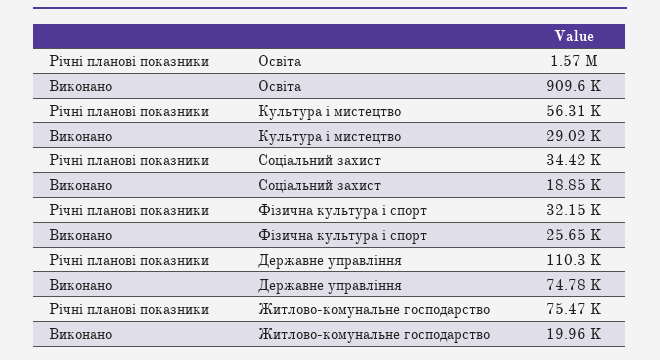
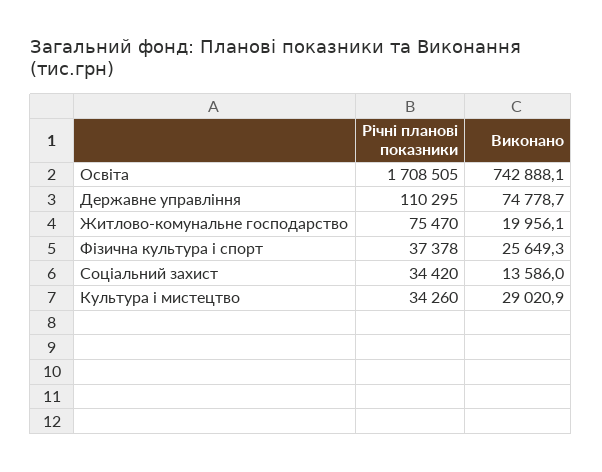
Річні планові показники, Освіта: 1570000 -> 1708505
Виконано, Освіта: 909600 -> 742888.1
Річні планові показники, Культура і мистецтво: 56310 -> 34260
Виконано, Соціальний захист: 18850 -> 13586
Річні планові показники, Фізична культура і спорт: 32150 -> 37378

